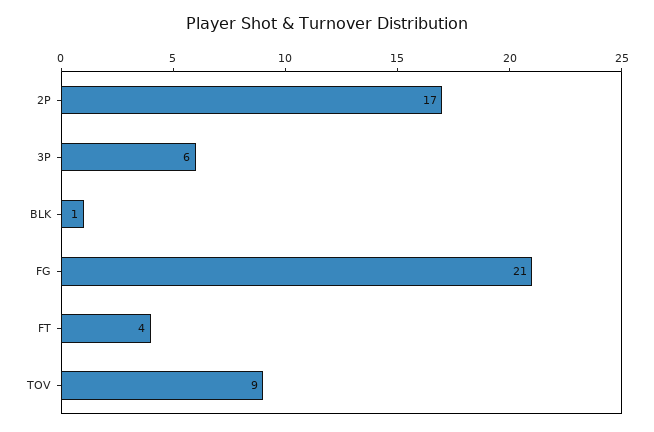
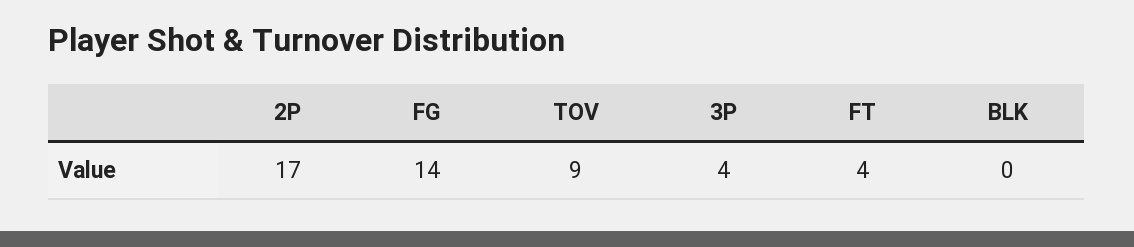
3P: 6 -> 4
BLK: 1 -> 0
FG: 21 -> 14

